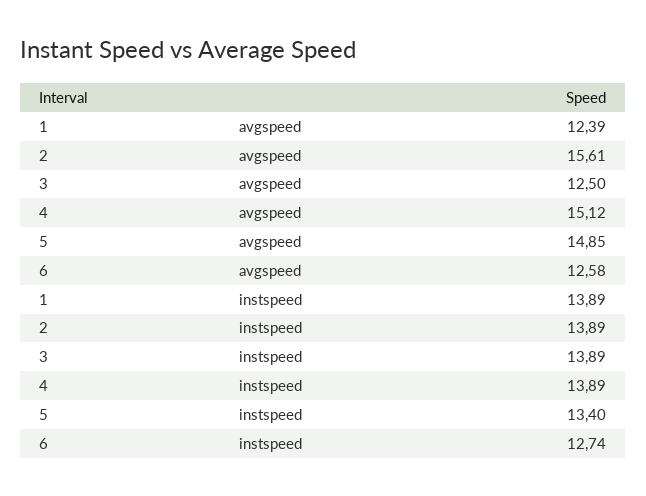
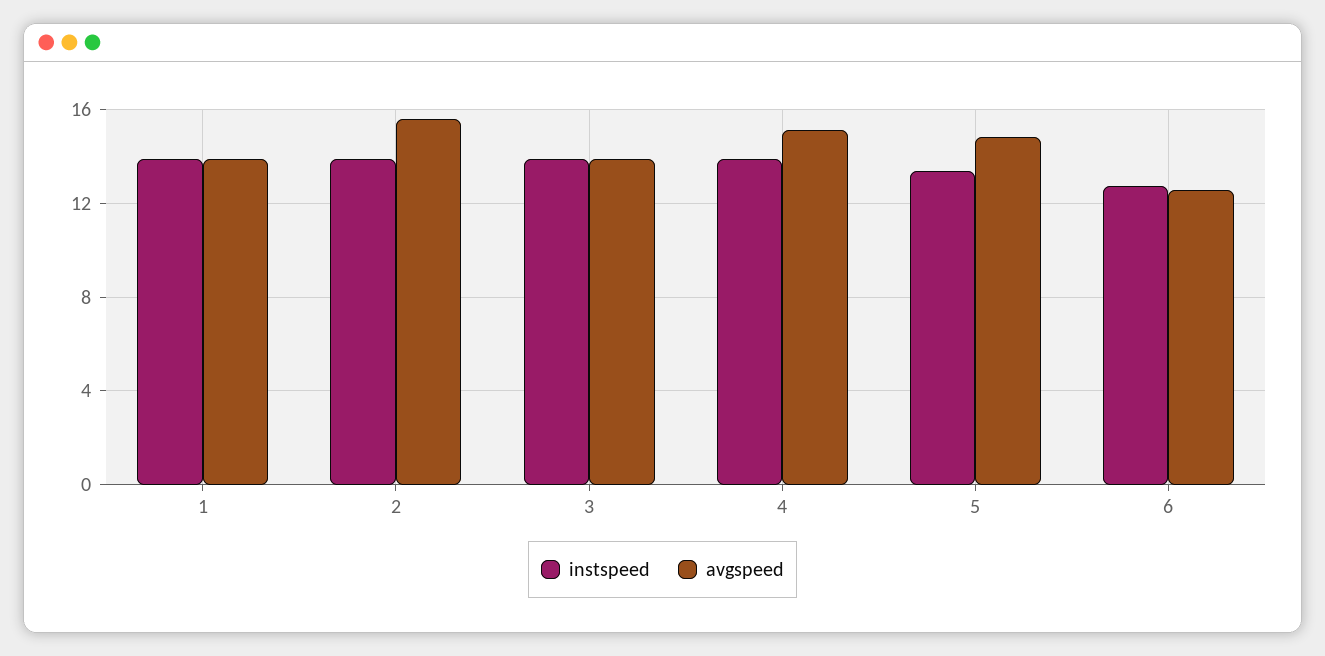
avgspeed, 1: 12.39 -> 14
avgspeed, 3: 12.5 -> 14

